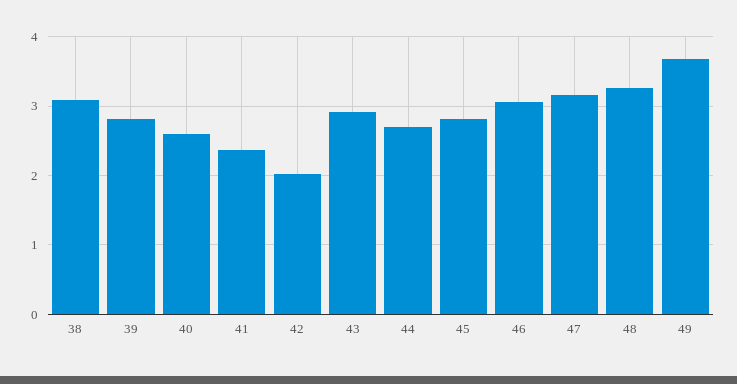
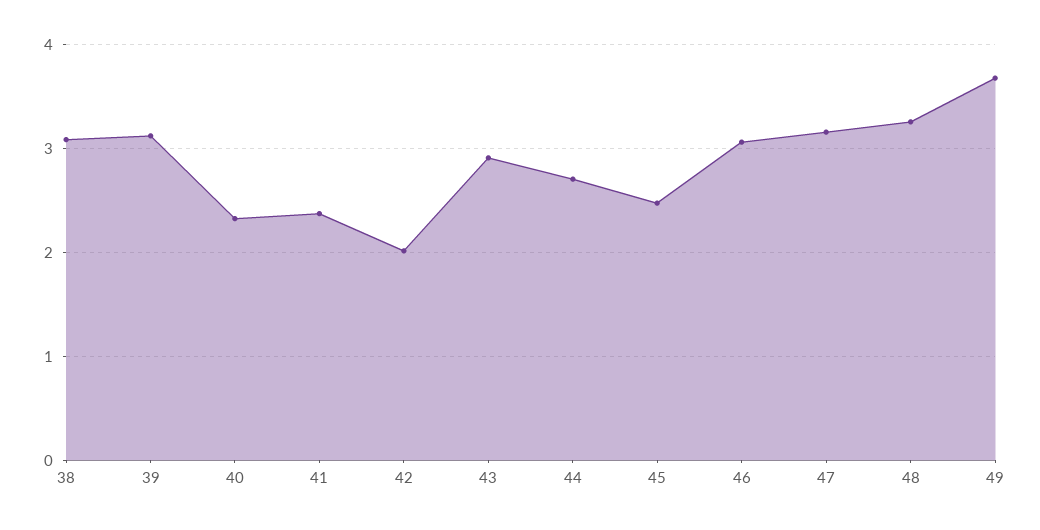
39: 2.8 -> 3.1
40: 2.6 -> 2.3
45: 2.8 -> 2.5

